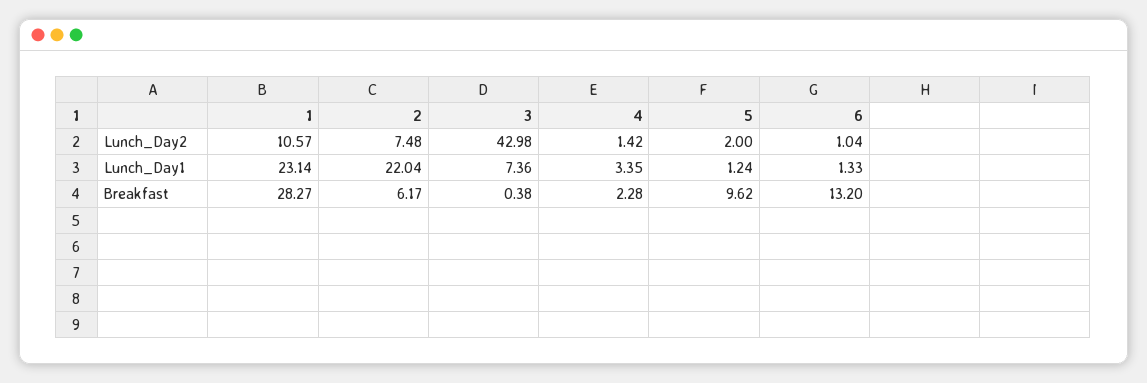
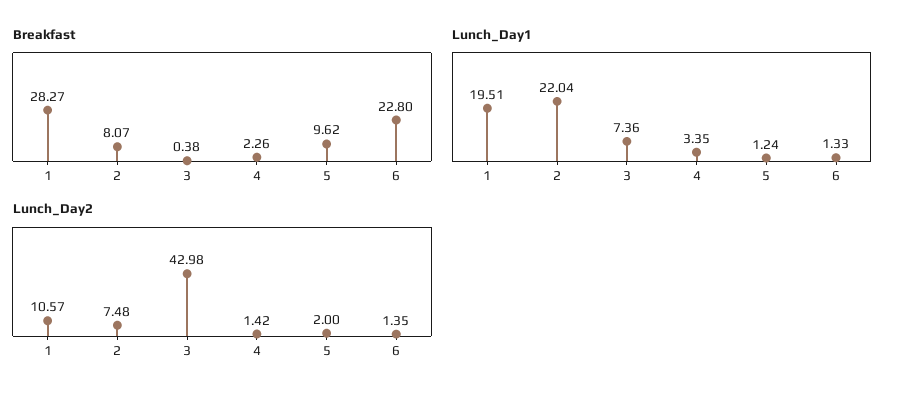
Lunch_Day2, 6: 1.04 -> 1.35
Lunch_Day1, 1: 23.14 -> 19.51
Breakfast, 2: 6.17 -> 8.07
Breakfast, 4: 2.28 -> 2.26
Breakfast, 6: 13.2 -> 22.8

